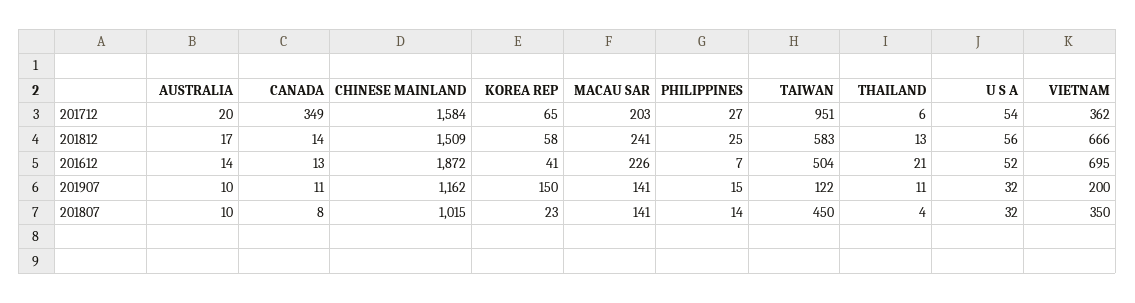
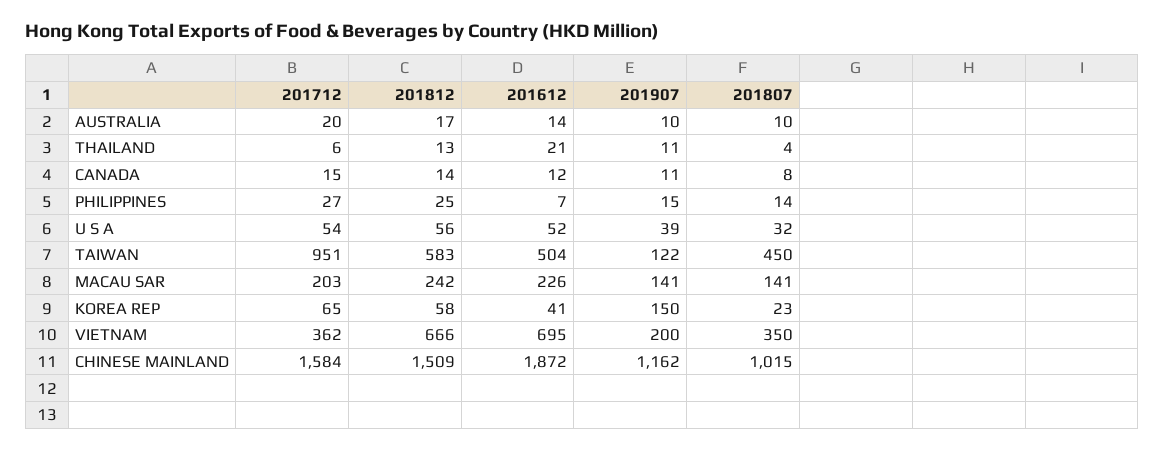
CANADA, 201712: 349 -> 15
MACAU SAR, 201812: 241 -> 242
CANADA, 201612: 13 -> 12
U S A, 201907: 32 -> 39

